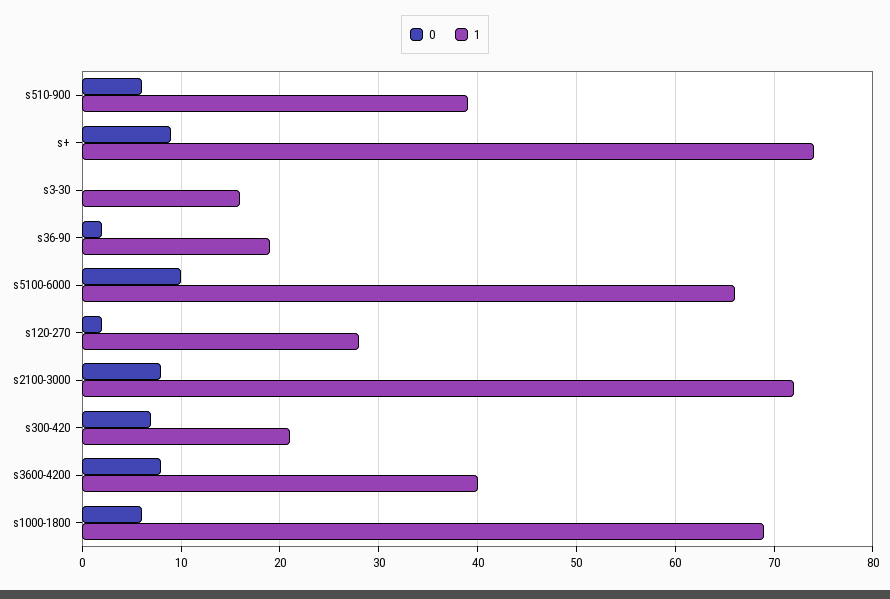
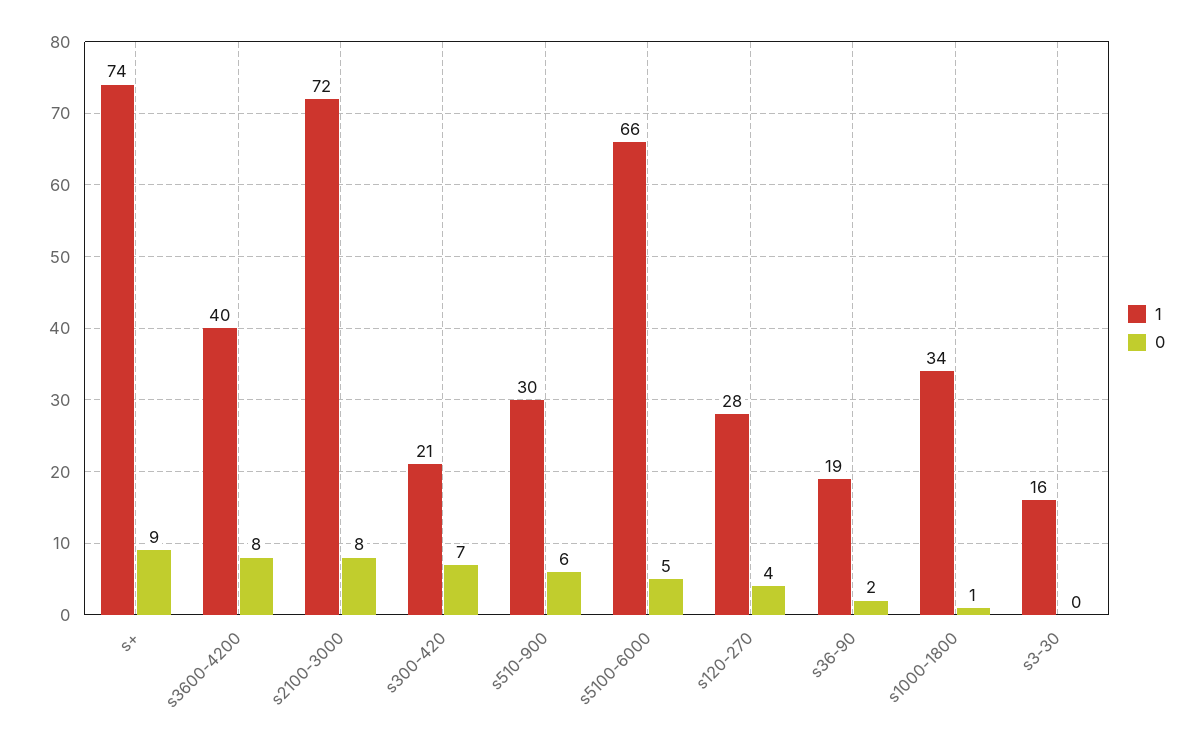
1, s510-900: 39 -> 30
0, s5100-6000: 10 -> 5
0, s120-270: 2 -> 4
0, s1000-1800: 6 -> 1
1, s1000-1800: 69 -> 34

